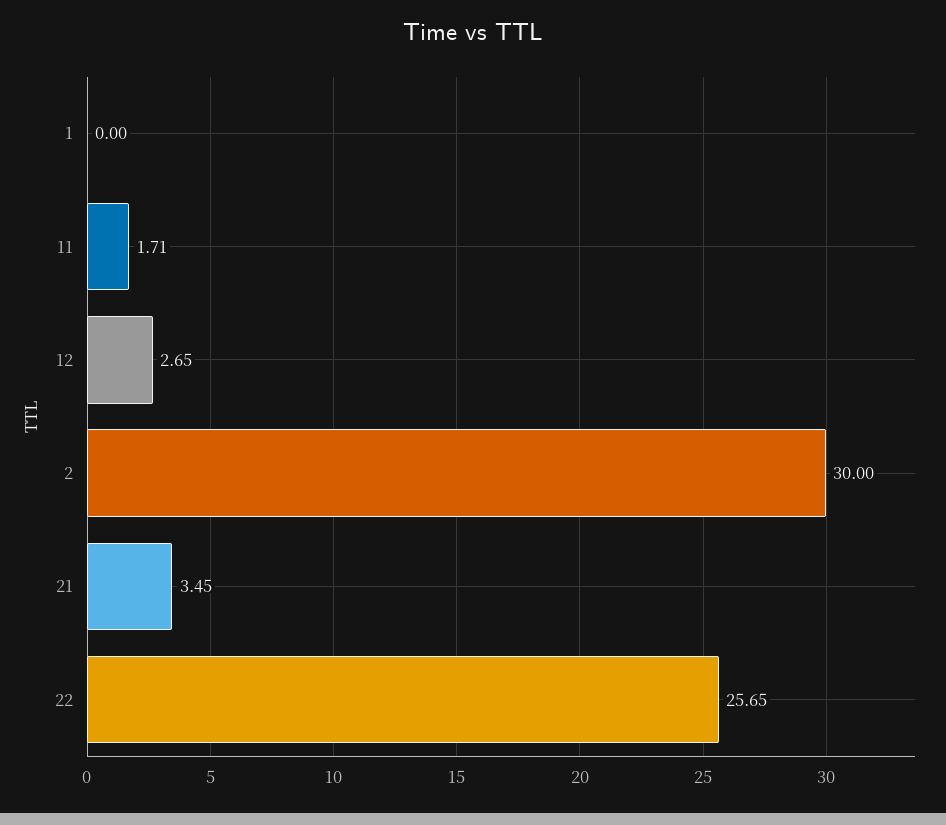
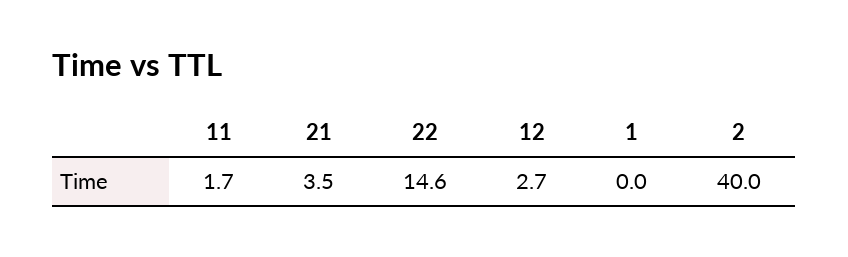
2: 30 -> 40
22: 25.65 -> 14.6

